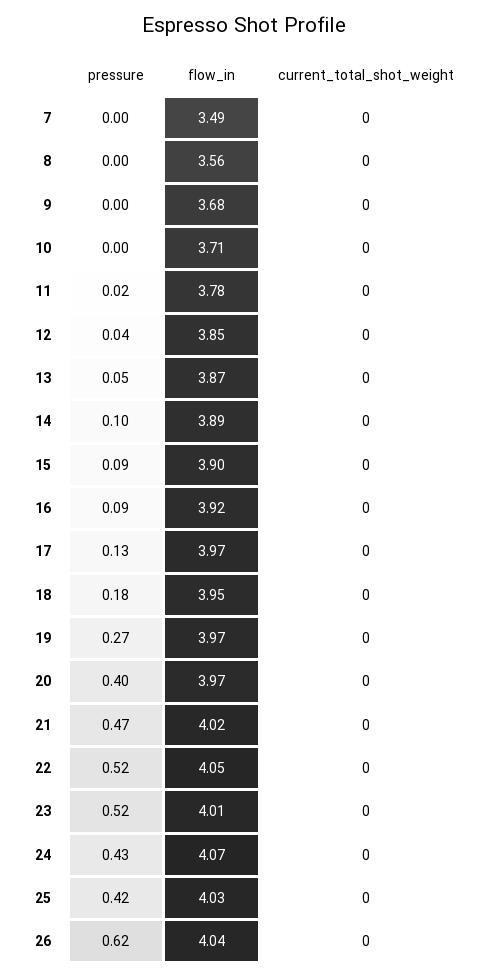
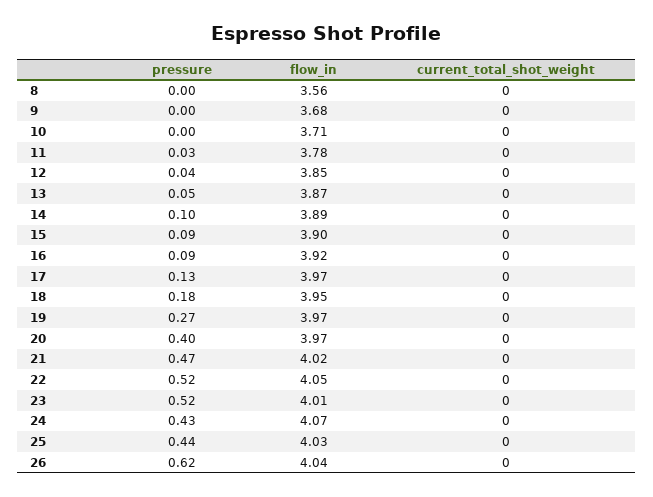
pressure, 7: 0 -> none
flow_in, 7: 3.49 -> none
current_total_shot_weight, 7: 0 -> none
pressure, 11: 0.02 -> 0.03
pressure, 25: 0.42 -> 0.44

